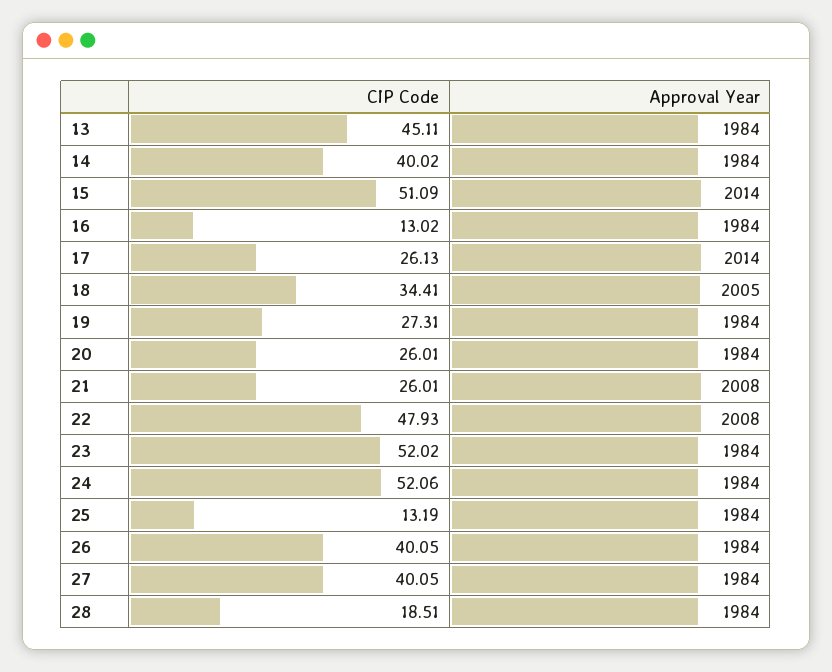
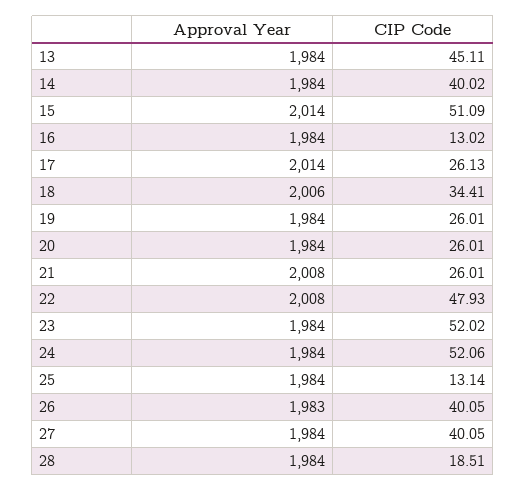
Approval Year, 18: 2005 -> 2006
CIP Code, 19: 27.31 -> 26.01
CIP Code, 25: 13.19 -> 13.14
Approval Year, 26: 1984 -> 1983

